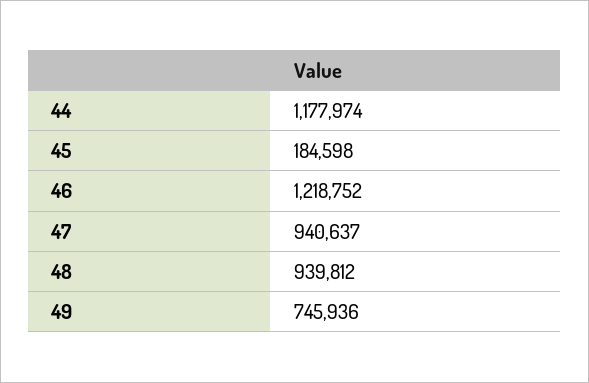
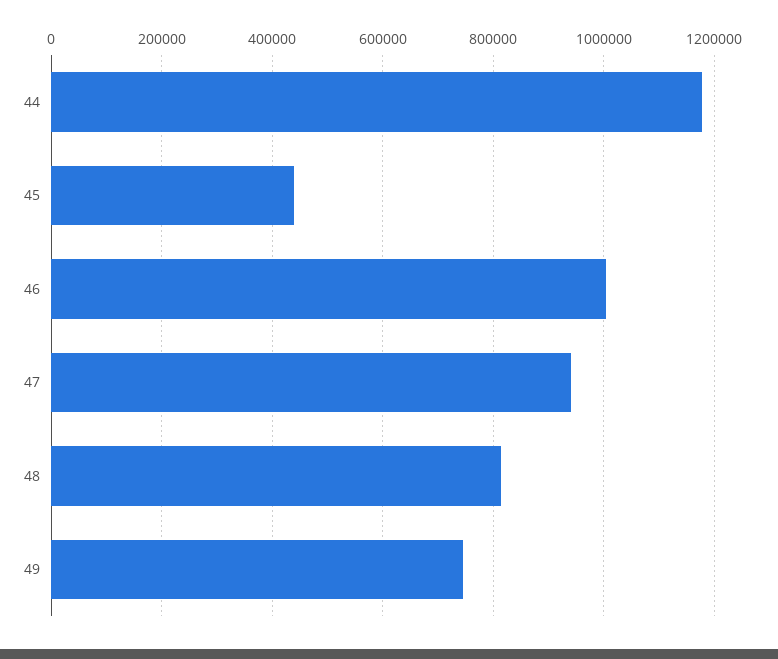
45: 184598 -> 440000
46: 1218752 -> 1000000
48: 939812 -> 820000

